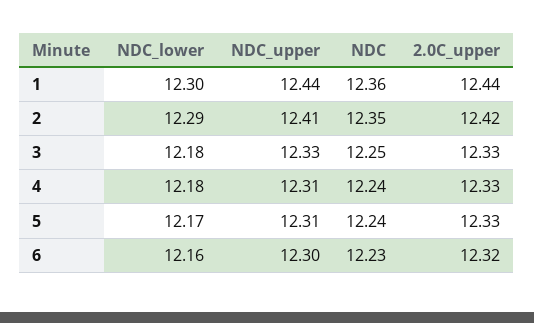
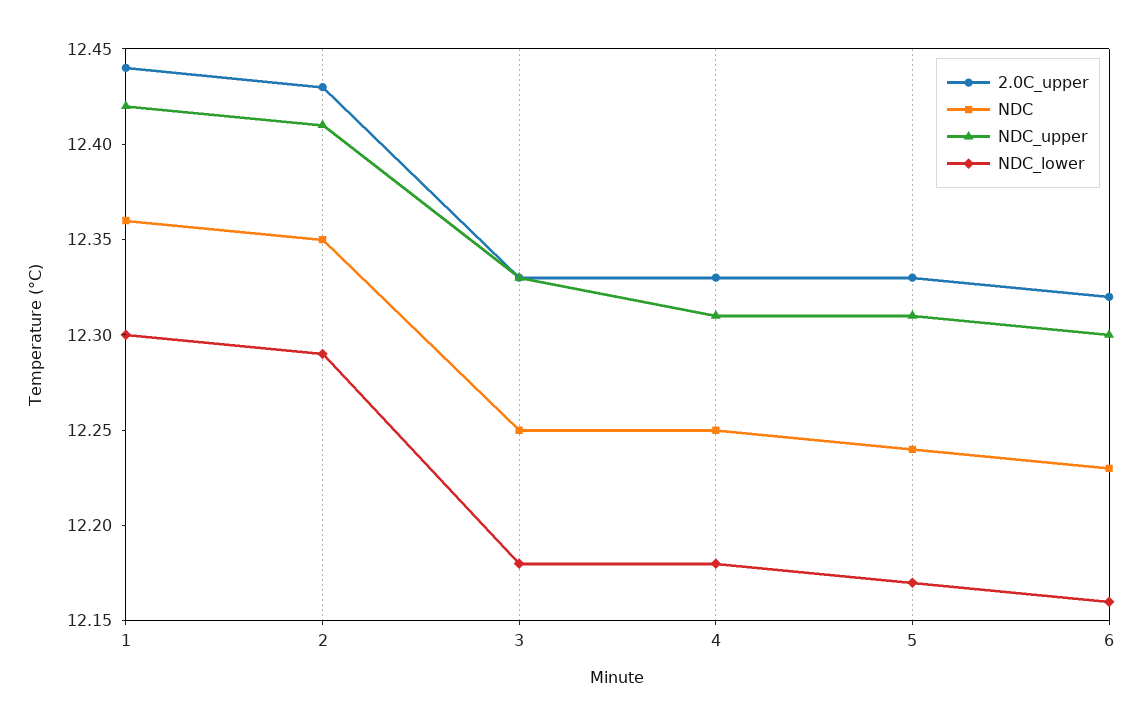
NDC_upper, 1: 12.44 -> 12.42
2.0C_upper, 2: 12.42 -> 12.43
NDC, 4: 12.24 -> 12.25

